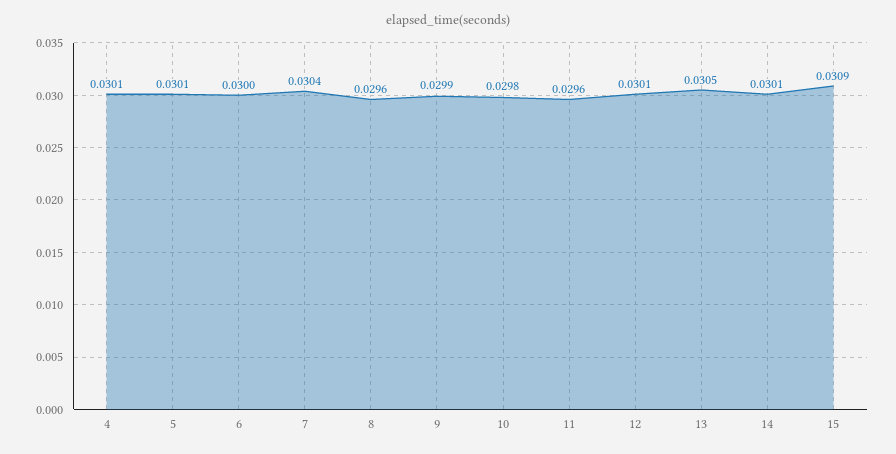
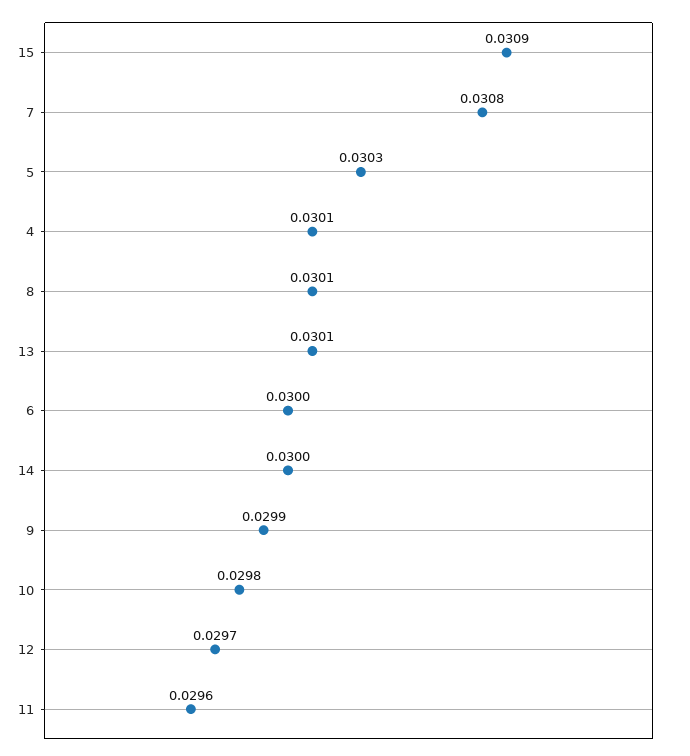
5: 0.0301 -> 0.0303
7: 0.0304 -> 0.0308
8: 0.0296 -> 0.0301
12: 0.0301 -> 0.0297
13: 0.0305 -> 0.0301
14: 0.0301 -> 0.03

